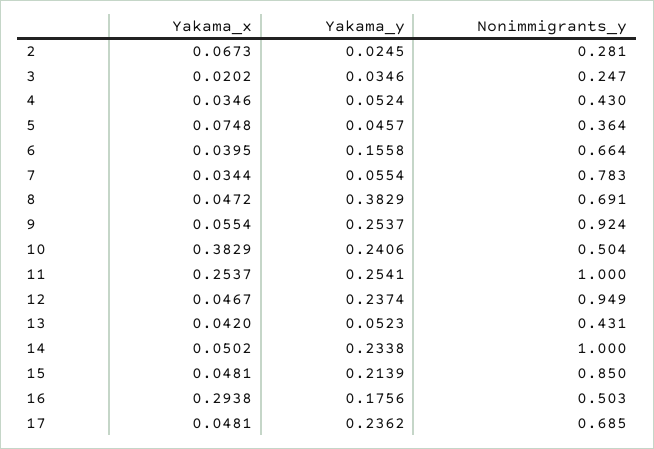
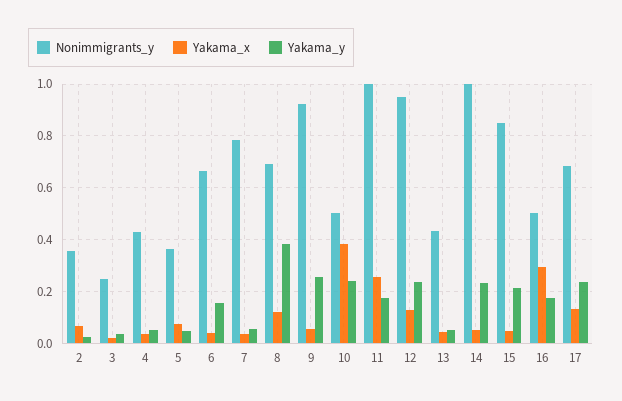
Nonimmigrants_y, 2: 0.281 -> 0.35
Yakama_x, 8: 0.0472 -> 0.125
Yakama_y, 11: 0.2541 -> 0.175
Yakama_x, 12: 0.0467 -> 0.125
Yakama_x, 17: 0.0481 -> 0.125

